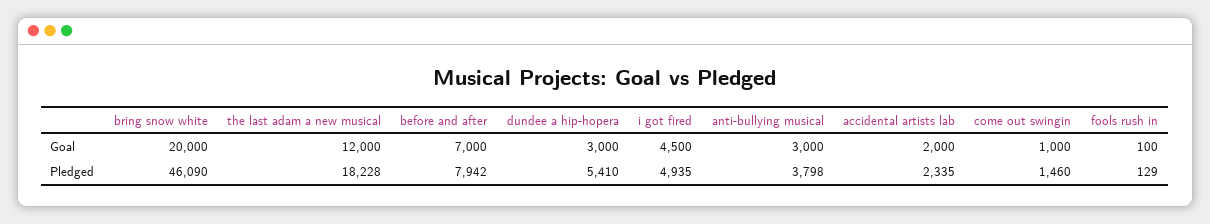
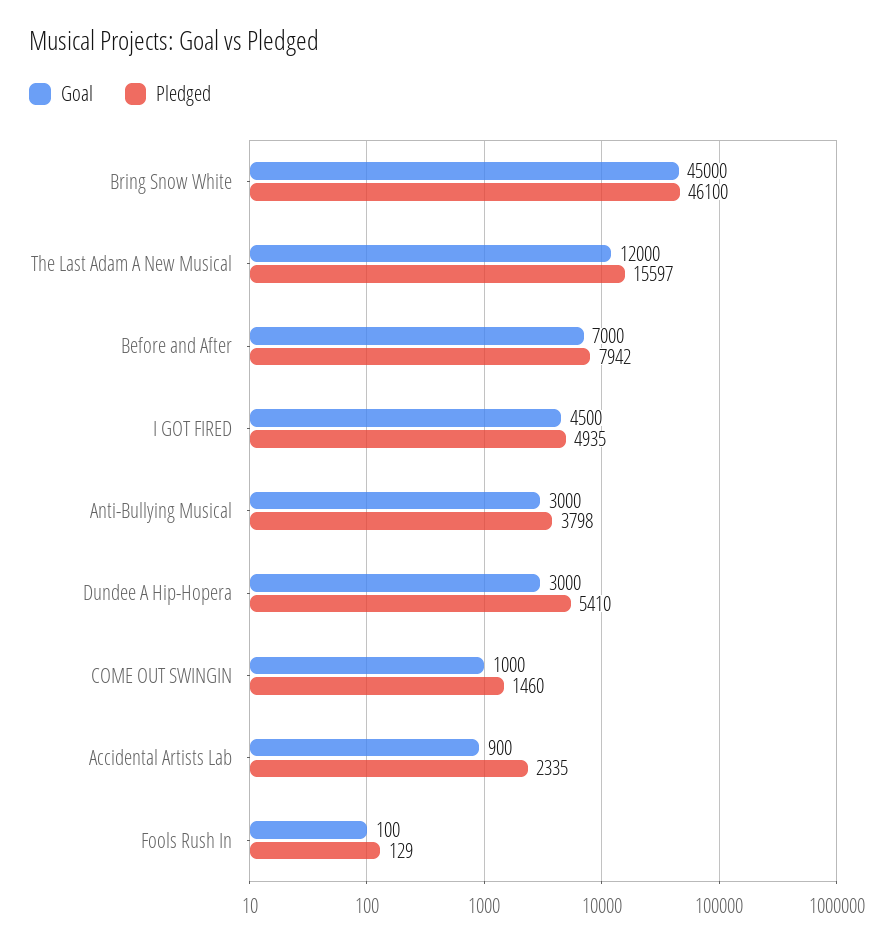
Goal, bring snow white: 20000 -> 45000
Goal, accidental artists lab: 2000 -> 900
Pledged, bring snow white: 46090 -> 46100
Pledged, the last adam a new musical: 18228 -> 15597

